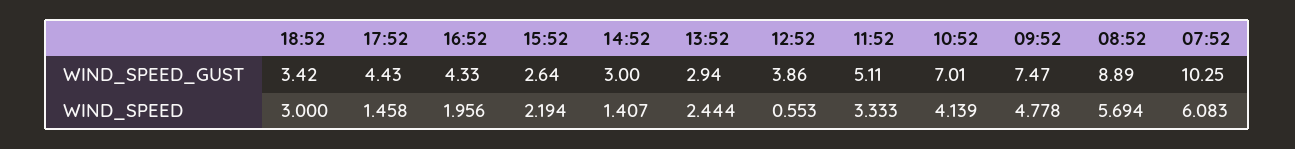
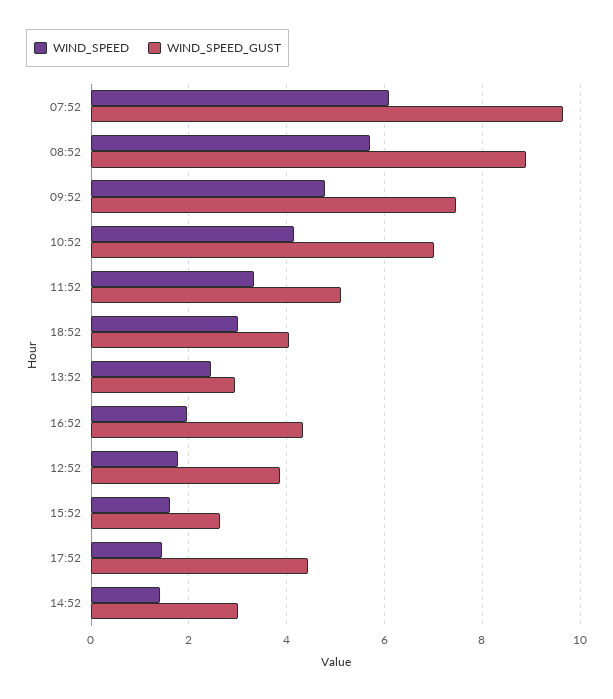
WIND_SPEED_GUST, 18:52: 3.42 -> 4
WIND_SPEED_GUST, 07:52: 10.25 -> 9.6
WIND_SPEED, 15:52: 2.194 -> 1.6
WIND_SPEED, 12:52: 0.553 -> 1.8

